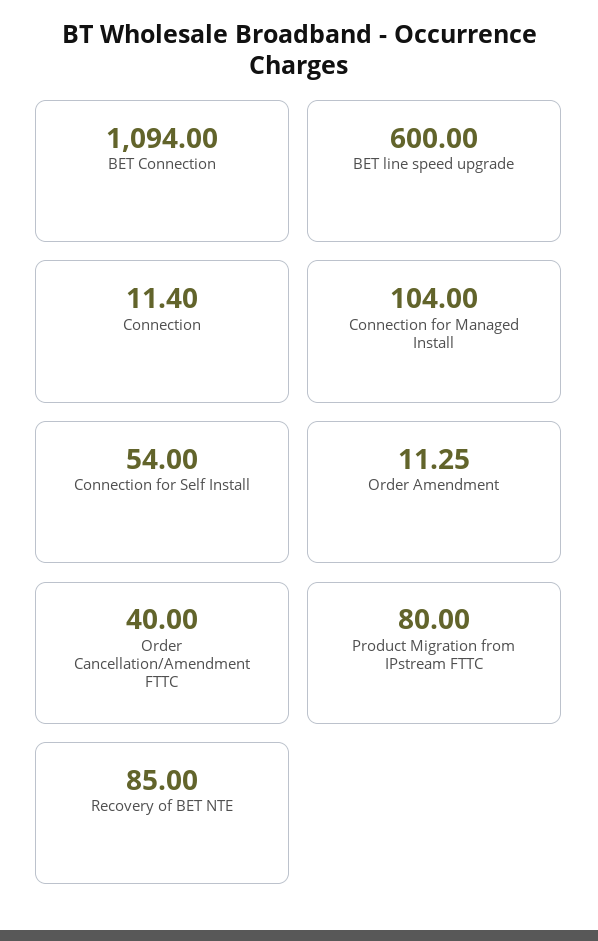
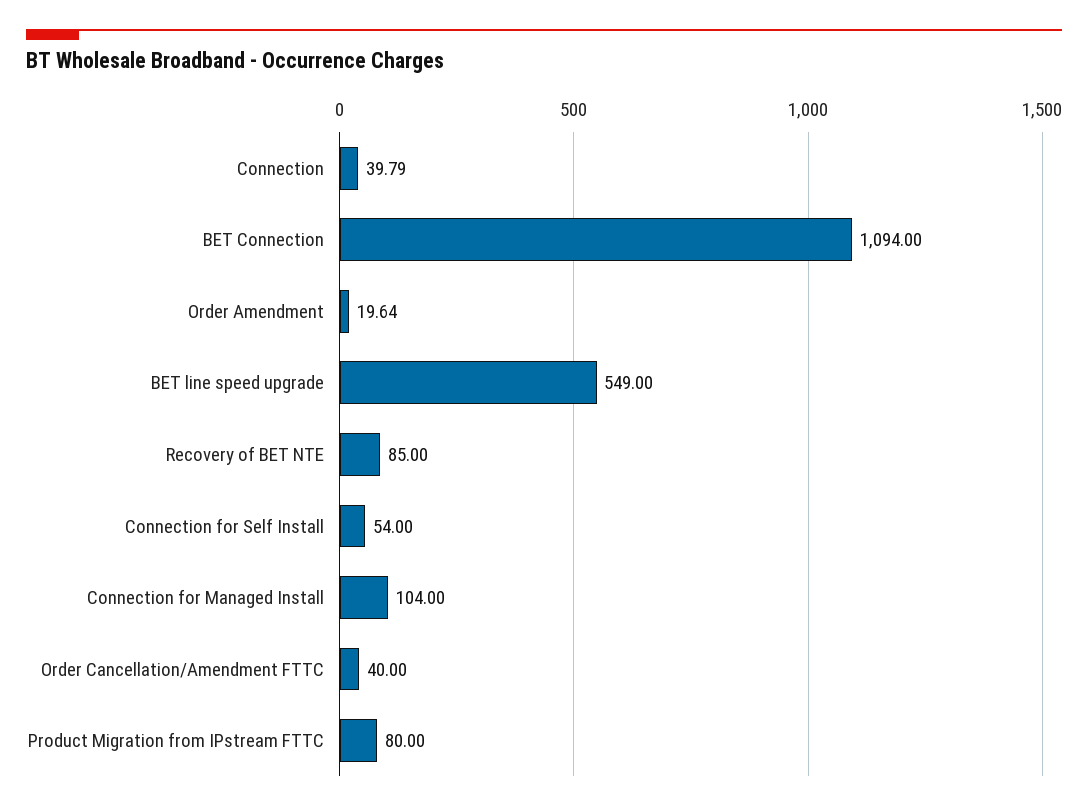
BET line speed upgrade: 600 -> 549
Connection: 11.4 -> 39.79
Order Amendment: 11.25 -> 19.64

